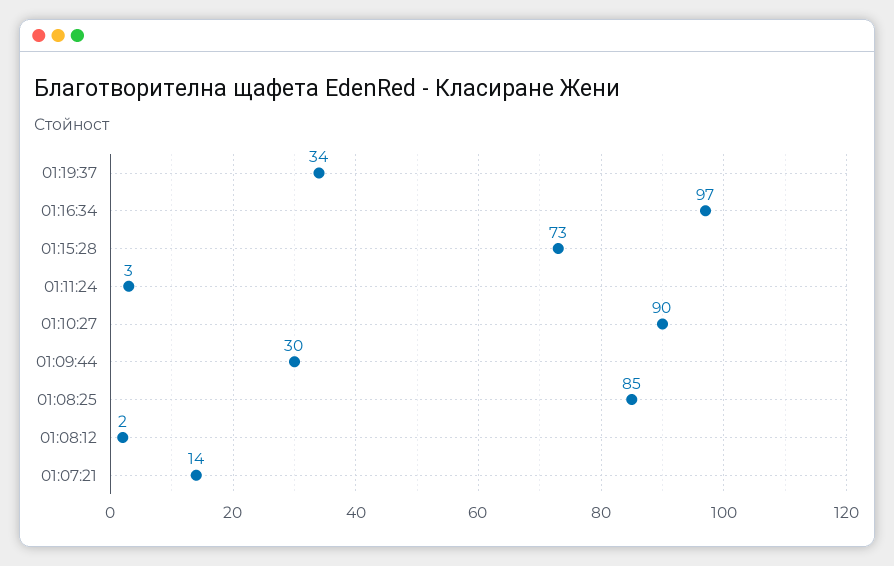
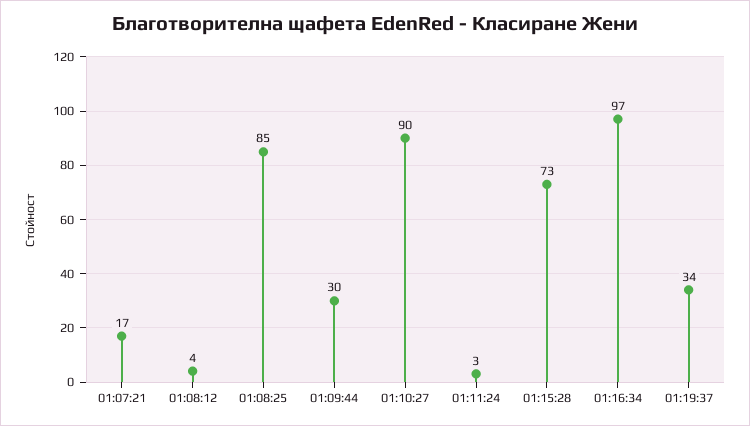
01:08:12: 2 -> 4
01:07:21: 14 -> 17

